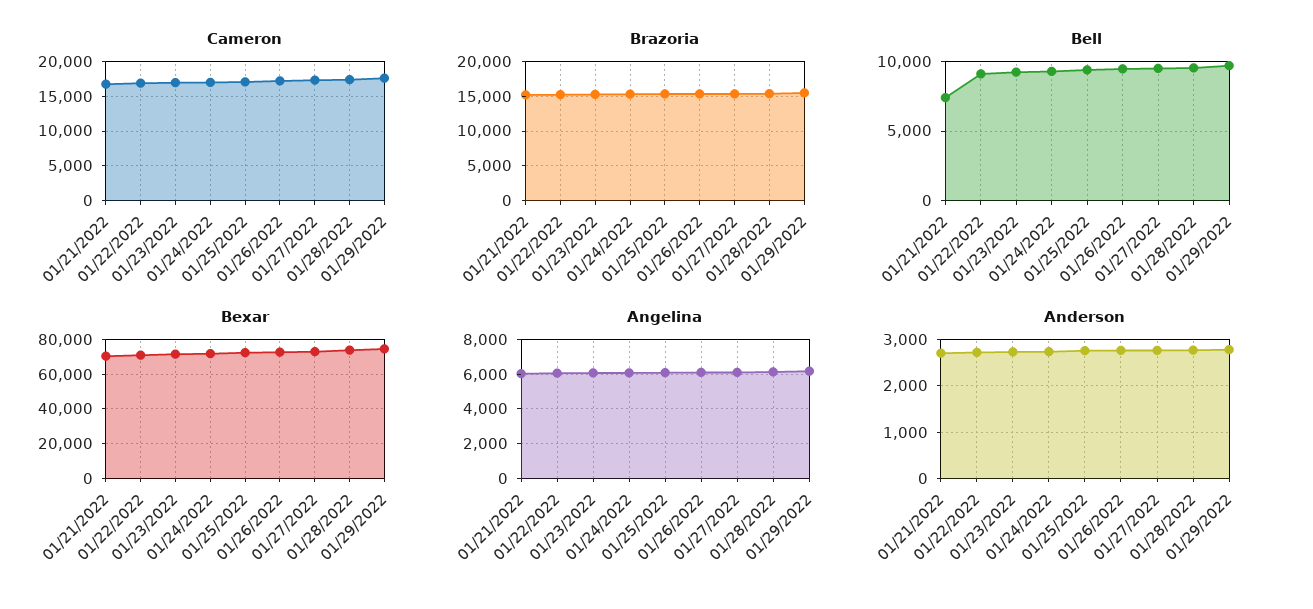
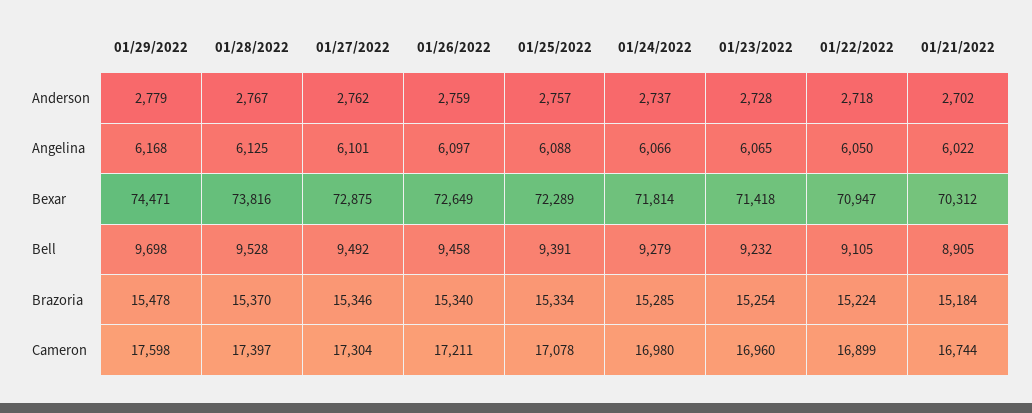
Bell, 01/21/2022: 7500 -> 8905

